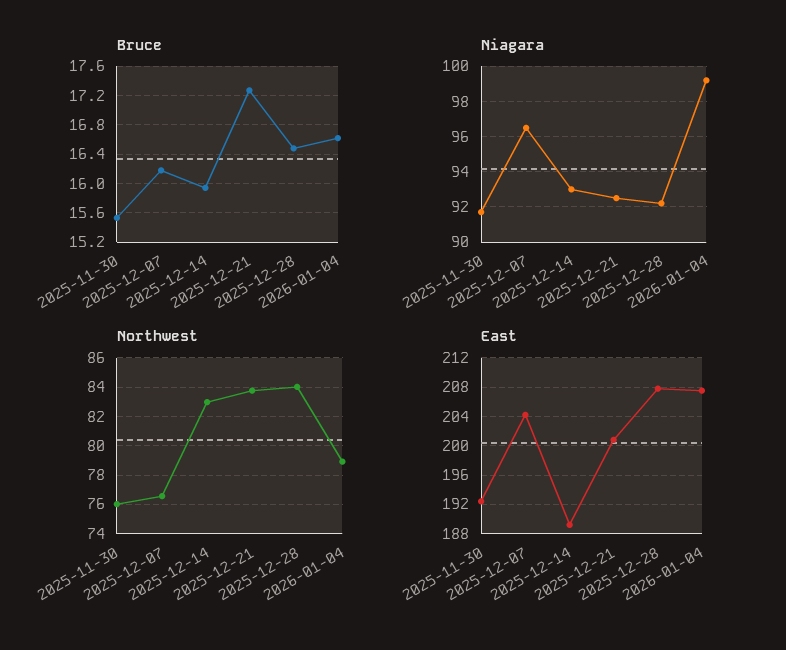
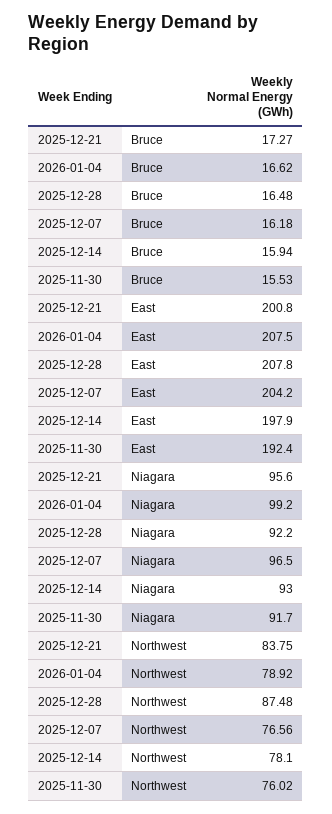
Niagara, 2025-12-21: 92.5 -> 95.6
Northwest, 2025-12-14: 83 -> 78.1
Northwest, 2025-12-28: 84 -> 87.48
East, 2025-12-14: 189 -> 197.9

